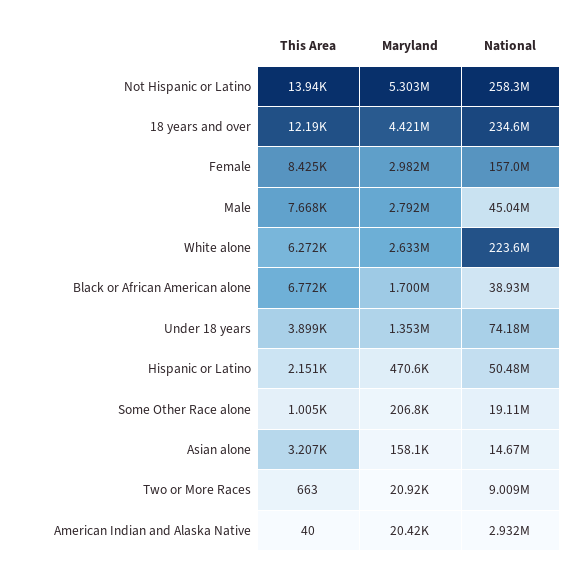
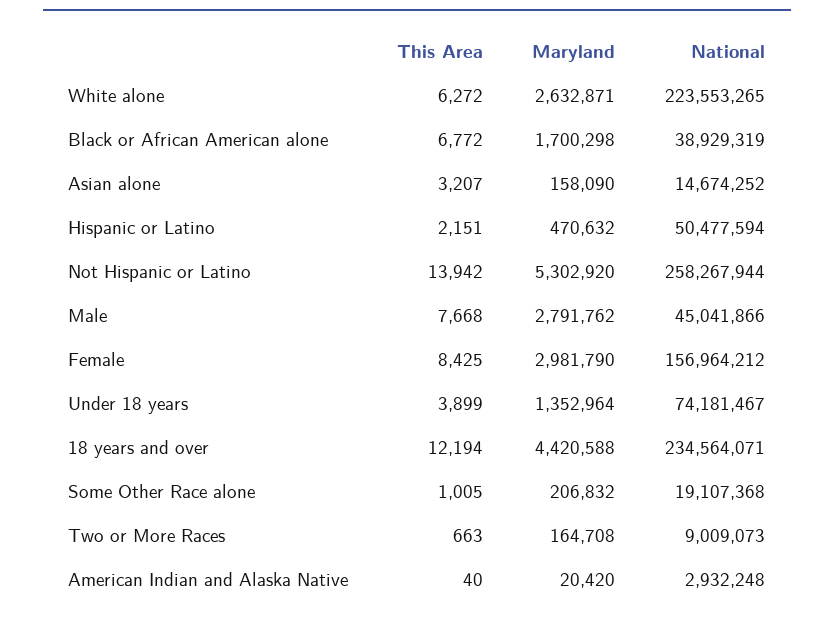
Maryland, Two or More Races: 20920 -> 164708

